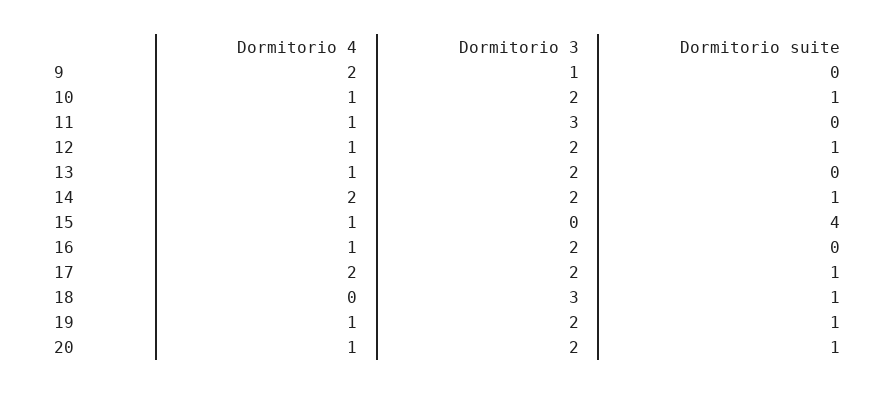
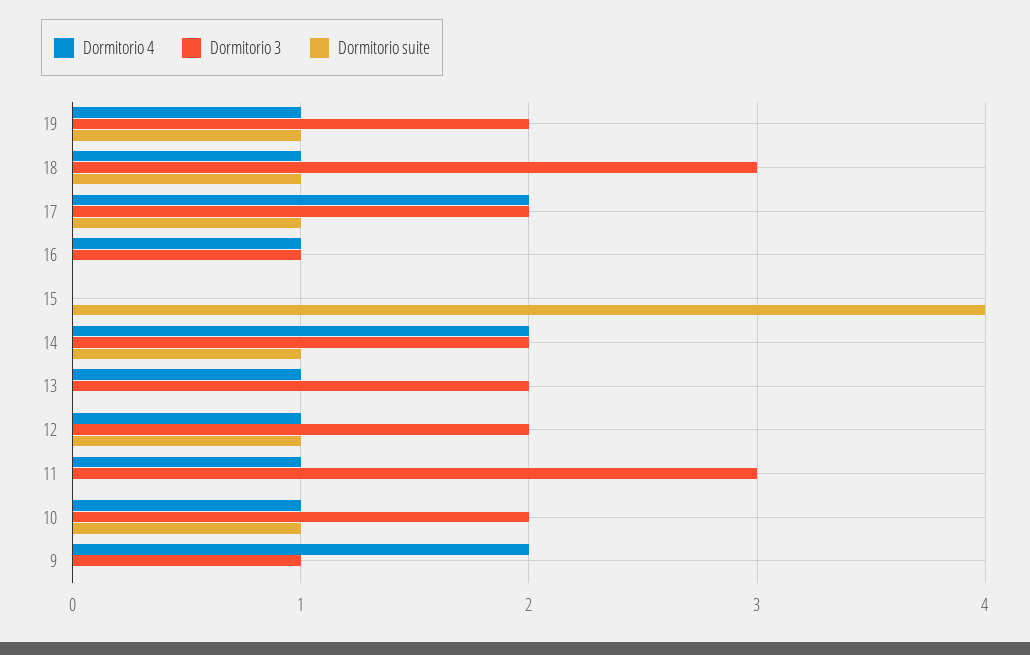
Dormitorio 4, 15: 1 -> 0
Dormitorio 3, 16: 2 -> 1
Dormitorio 4, 18: 0 -> 1
Dormitorio 4, 20: 1 -> none
Dormitorio 3, 20: 2 -> none
Dormitorio suite, 20: 1 -> none

